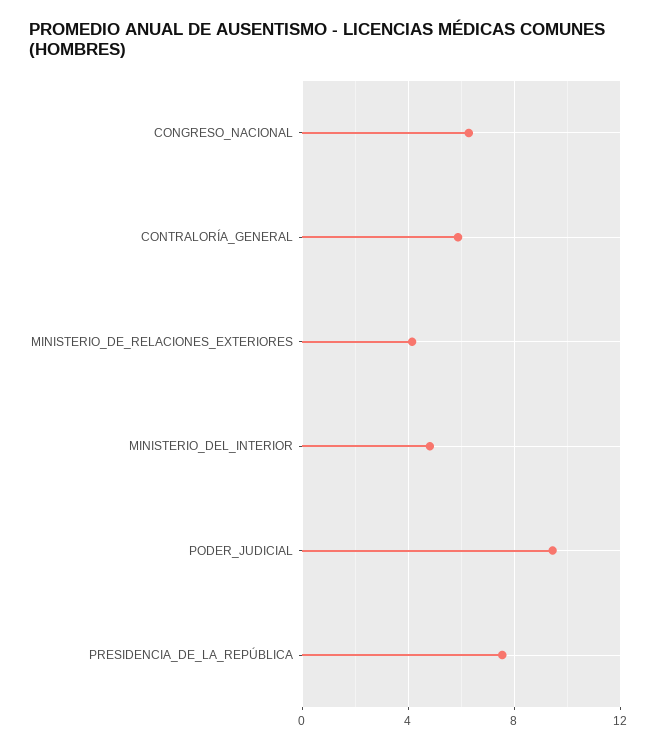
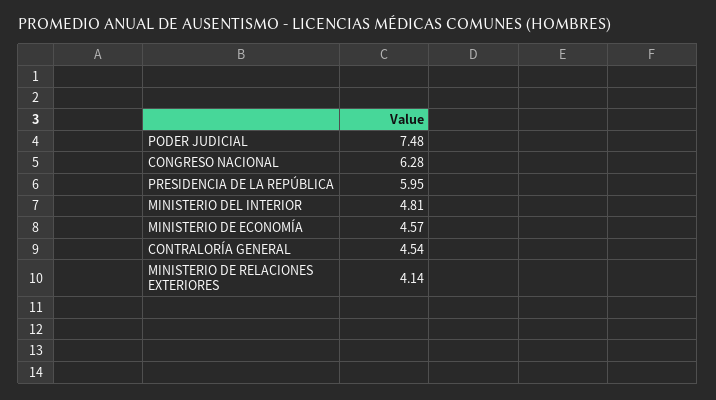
CONTRALORÍA_GENERAL: 6 -> 4.54
PODER_JUDICIAL: 9.5 -> 7.48
PRESIDENCIA_DE_LA_REPÚBLICA: 7.5 -> 5.95
MINISTERIO DE ECONOMÍA: none -> 4.57

